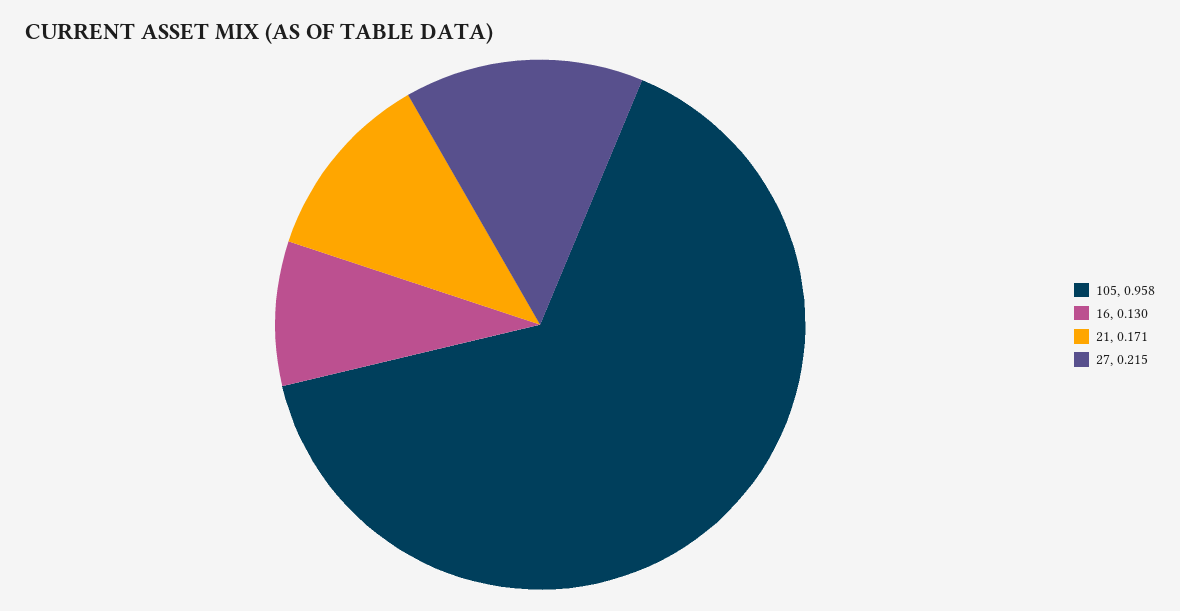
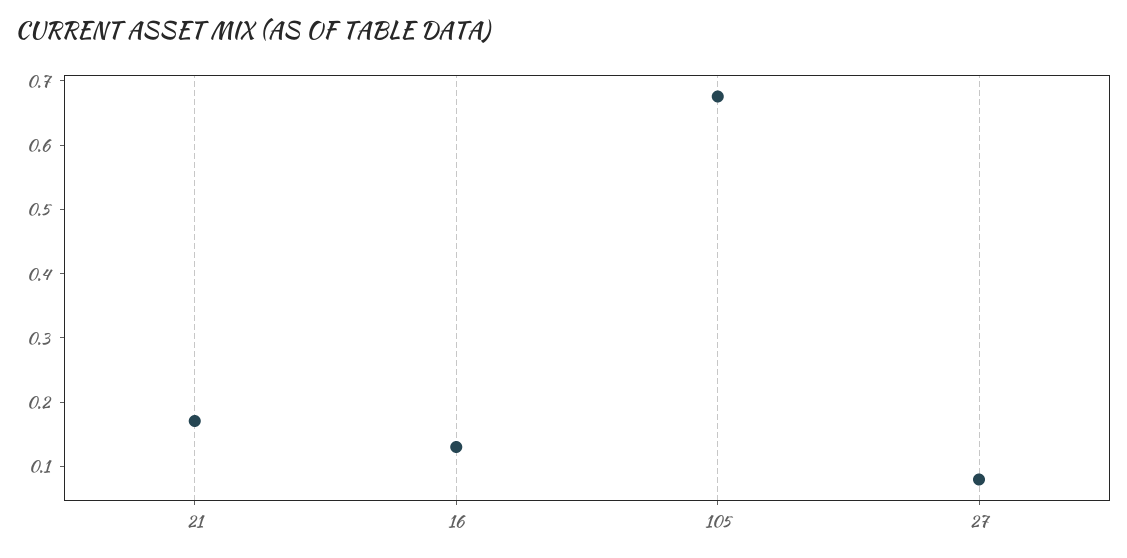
105: 0.958 -> 0.68
27: 0.215 -> 0.08

